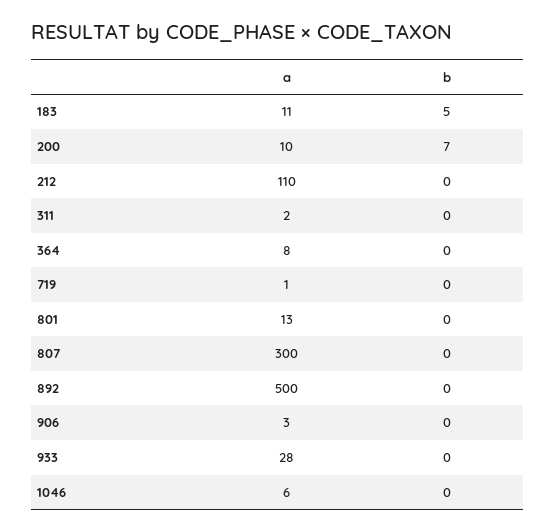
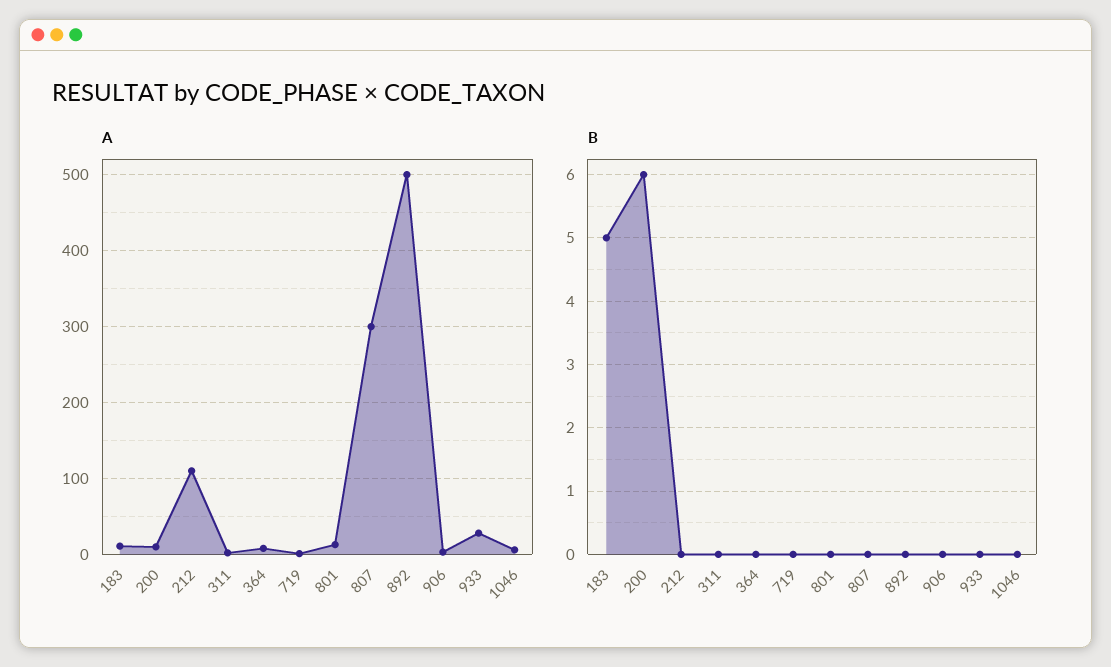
b, 200: 7 -> 6

